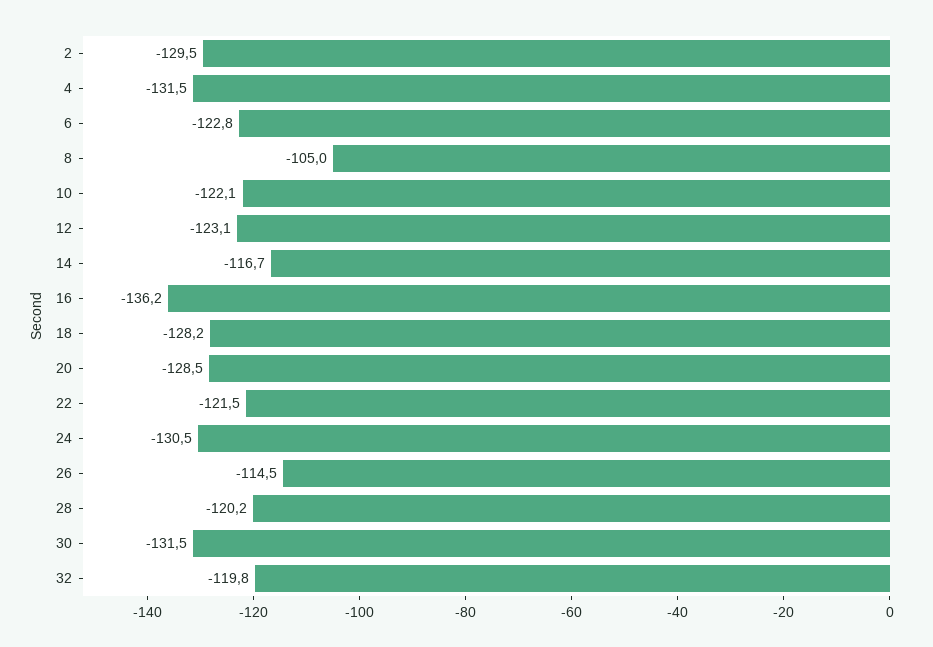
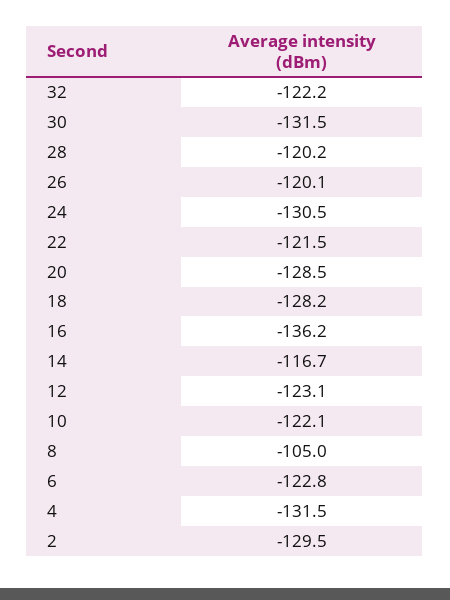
26: -114.5 -> -120.1
32: -119.8 -> -122.2

